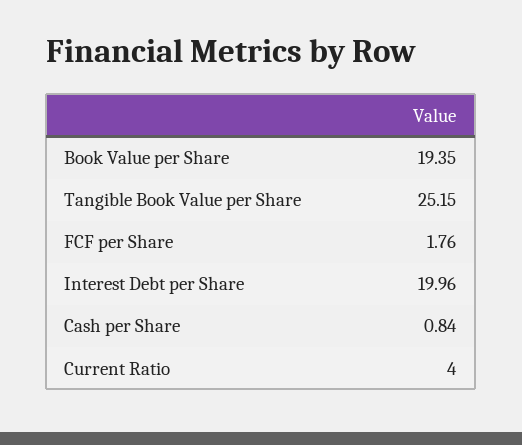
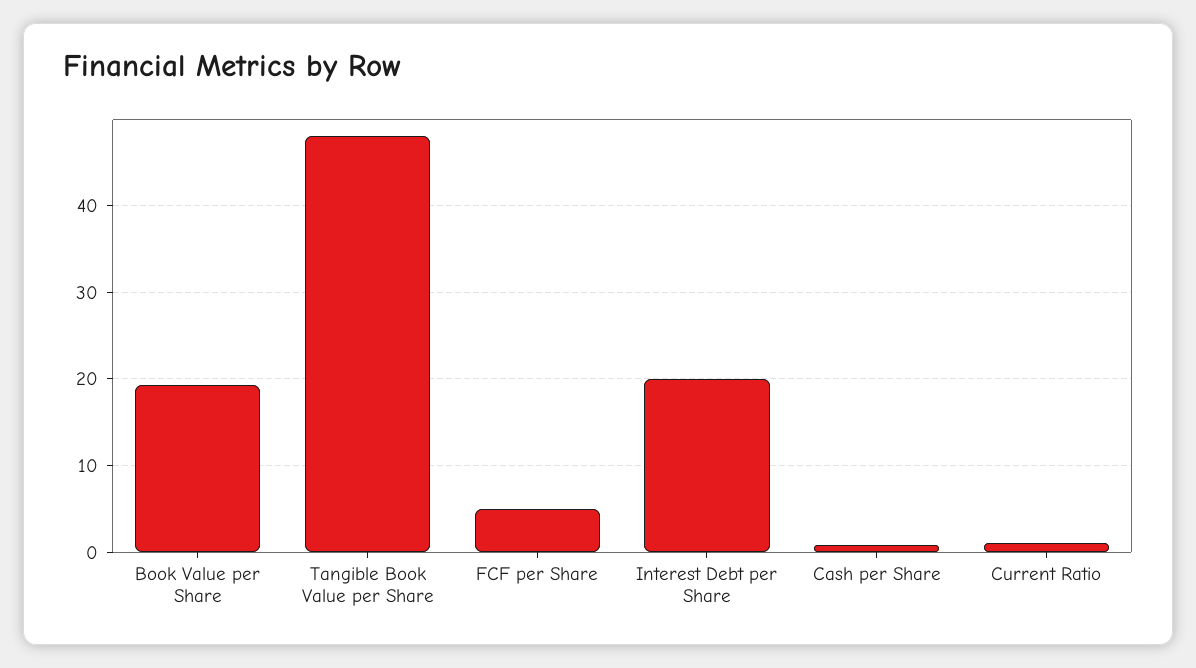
Tangible Book Value per Share: 25.15 -> 48
FCF per Share: 1.76 -> 5
Current Ratio: 4 -> 1

